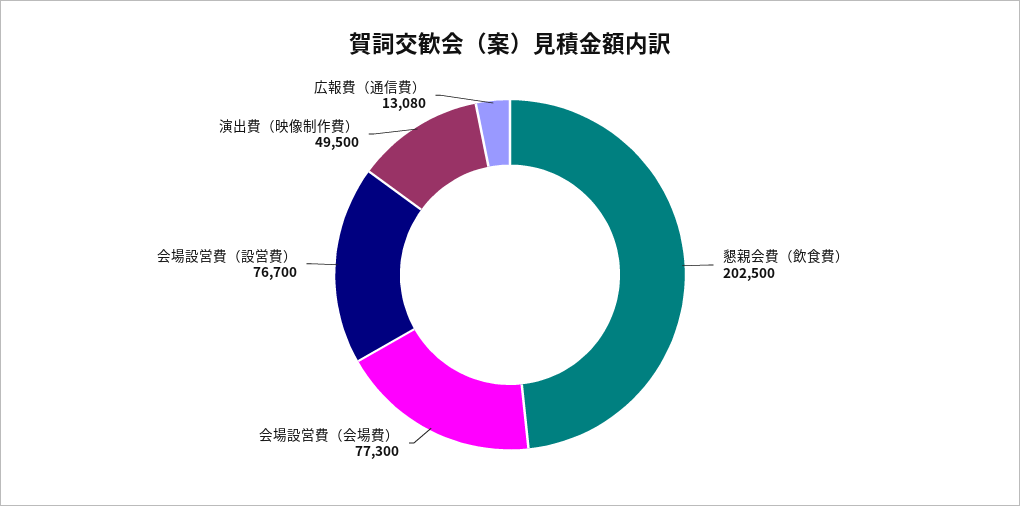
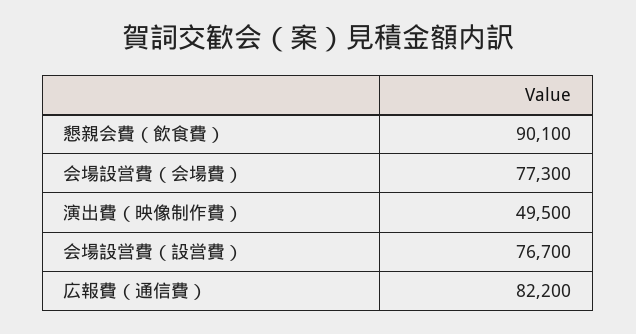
懇親会費（飲食費）: 202500 -> 90100
広報費（通信費）: 13080 -> 82200

